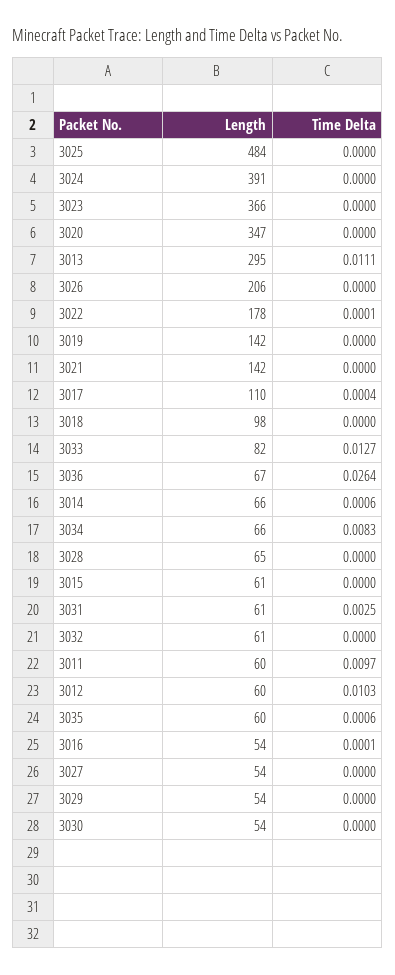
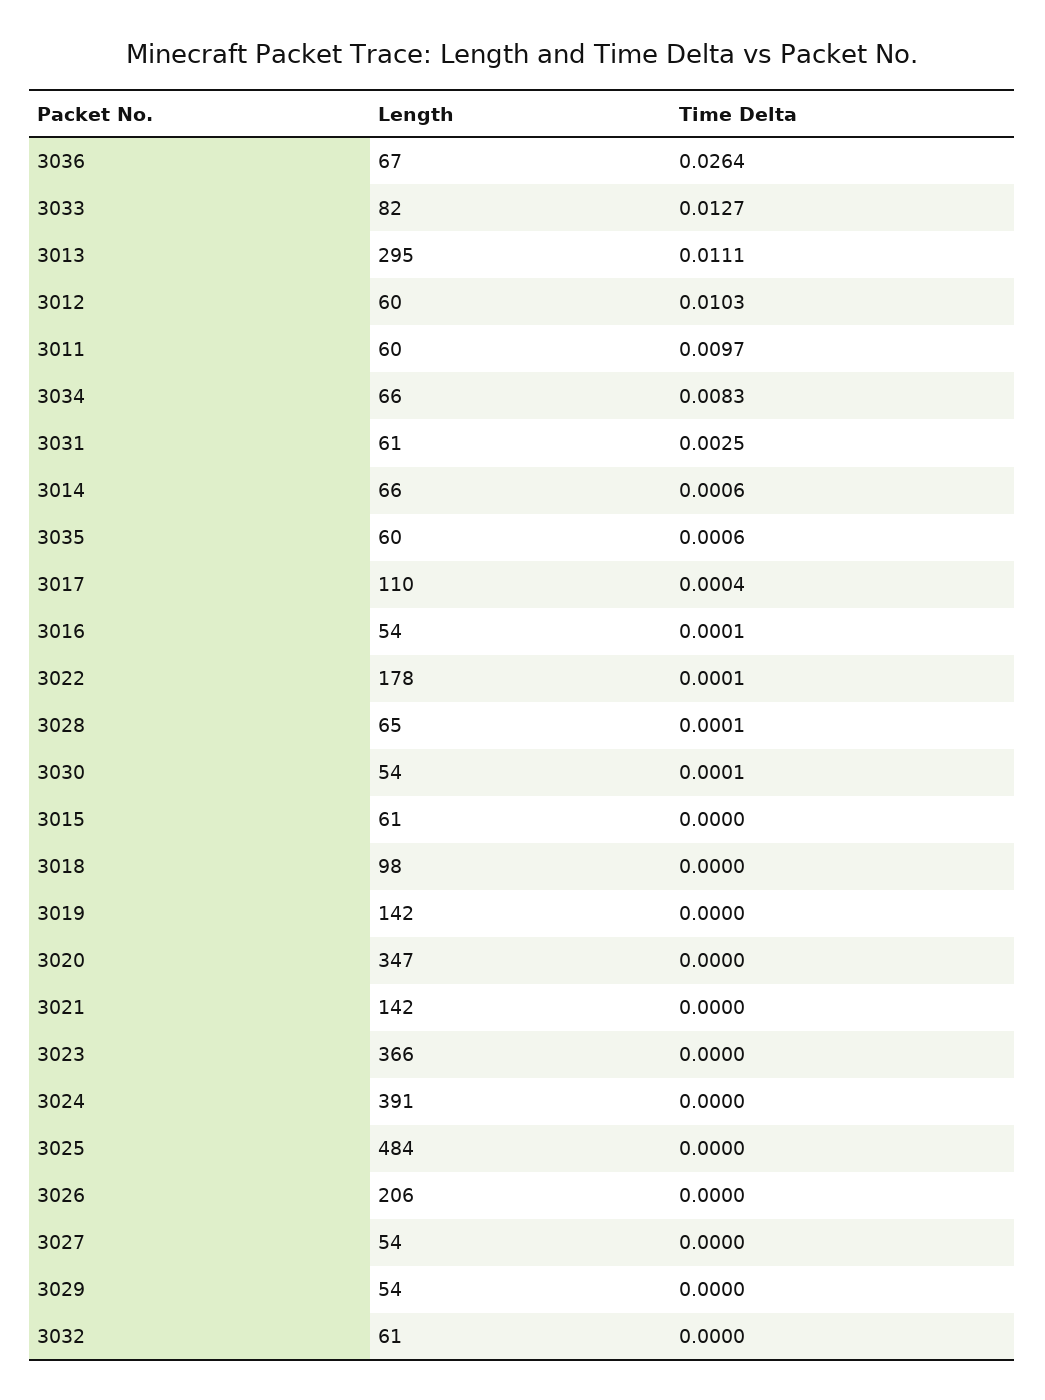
Time Delta, 3028: 0 -> 0.0001
Time Delta, 3030: 0 -> 0.0001

